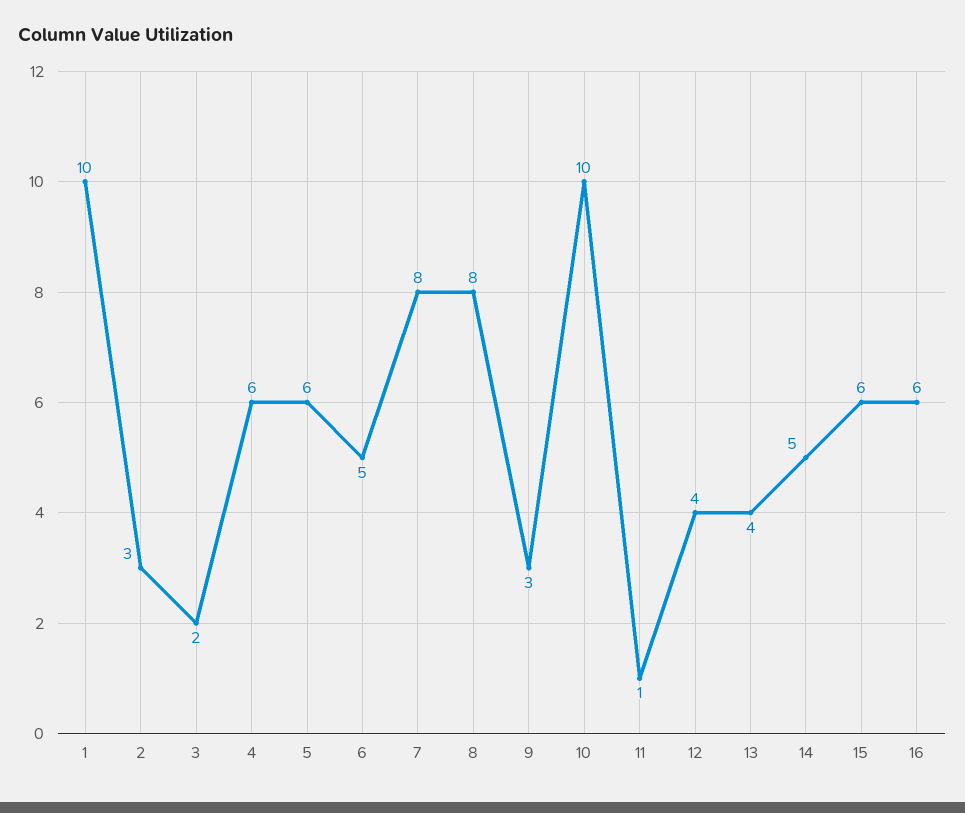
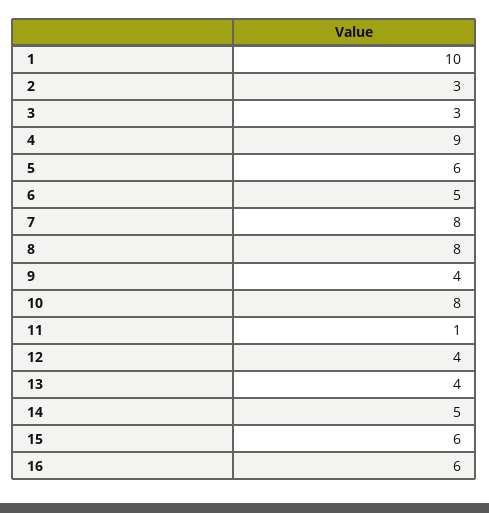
3: 2 -> 3
4: 6 -> 9
9: 3 -> 4
10: 10 -> 8

